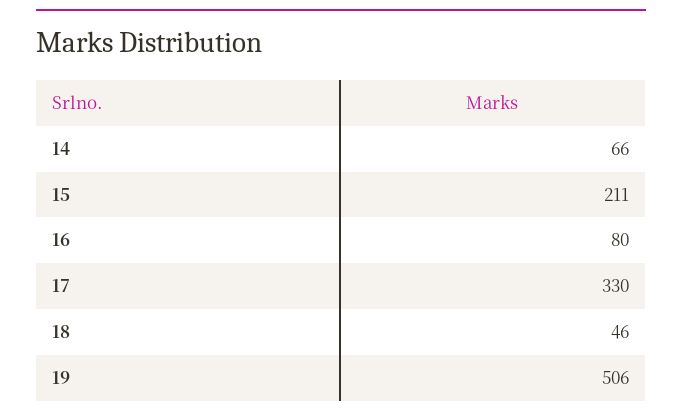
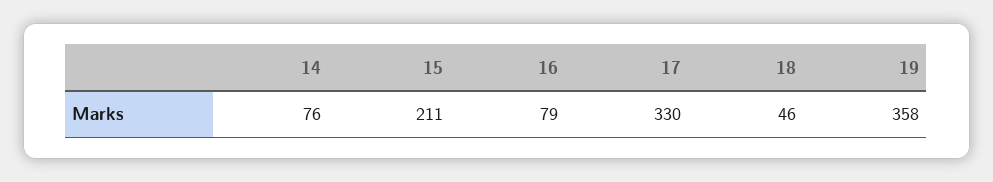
14: 66 -> 76
16: 80 -> 79
19: 506 -> 358

